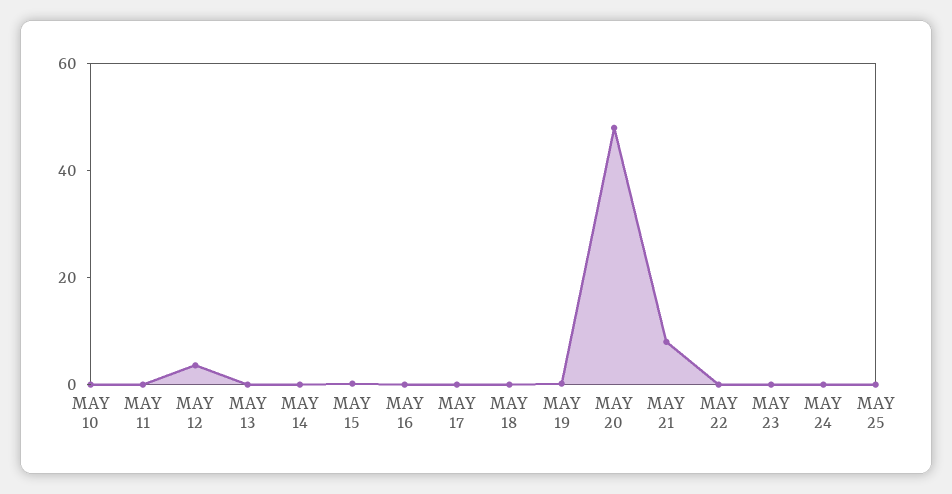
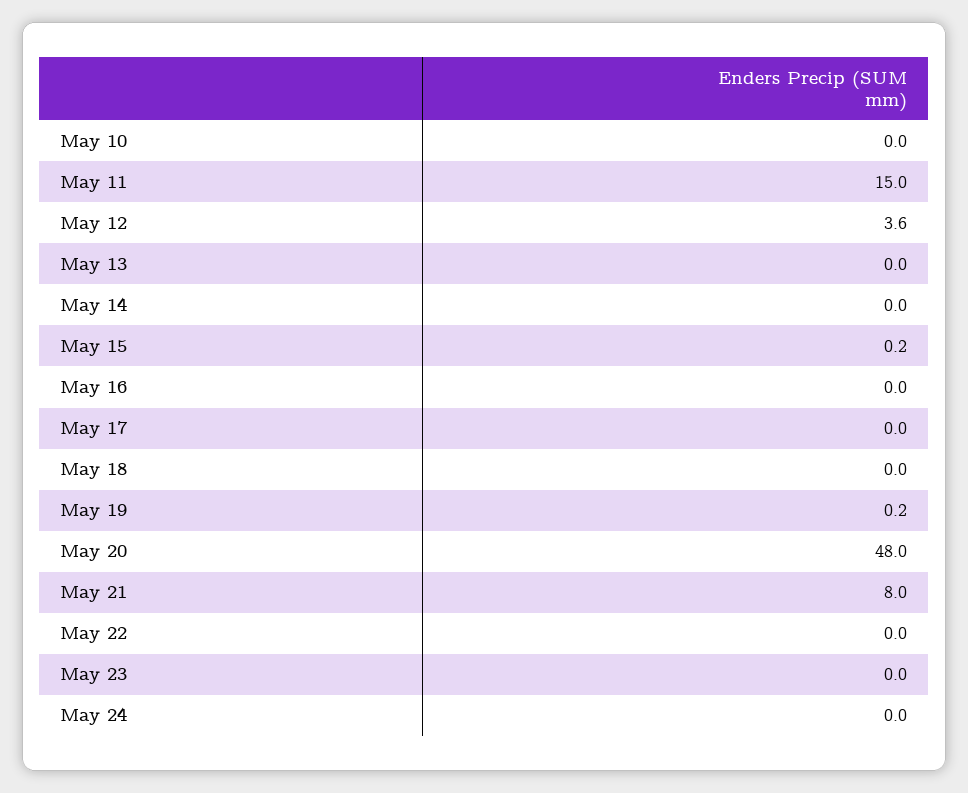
MAY 11: 0 -> 15
MAY 25: 0 -> none

